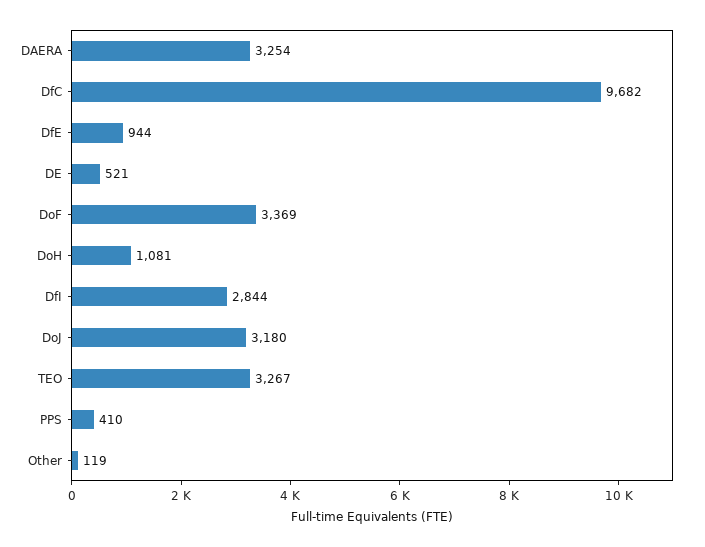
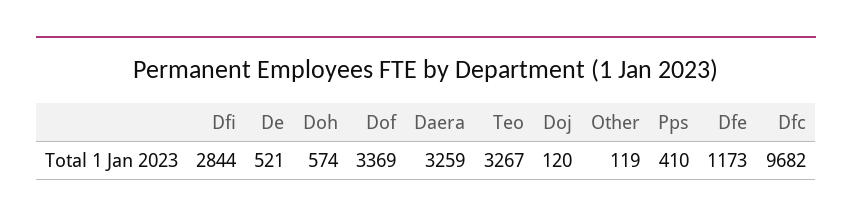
DAERA: 3254 -> 3259
DfE: 944 -> 1173
DoH: 1081 -> 574
DoJ: 3180 -> 120

